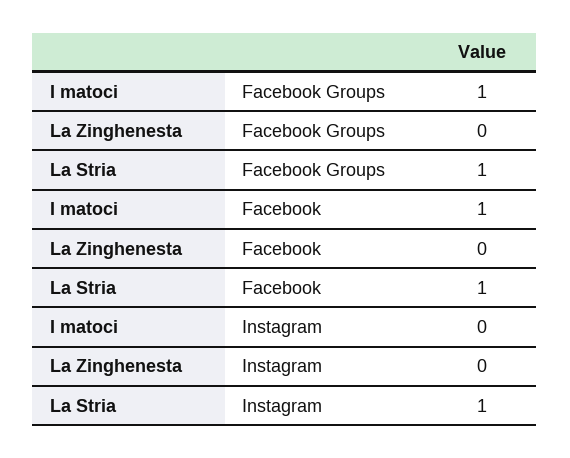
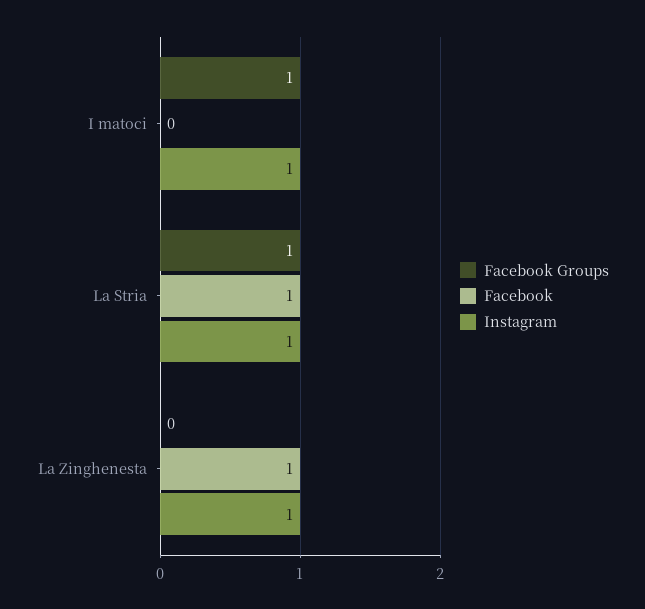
Facebook, I matoci: 1 -> 0
Facebook, La Zinghenesta: 0 -> 1
Instagram, I matoci: 0 -> 1
Instagram, La Zinghenesta: 0 -> 1

